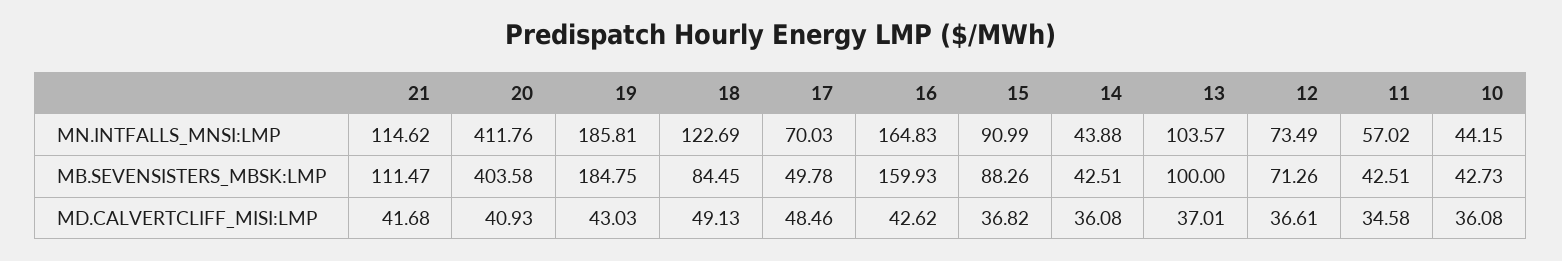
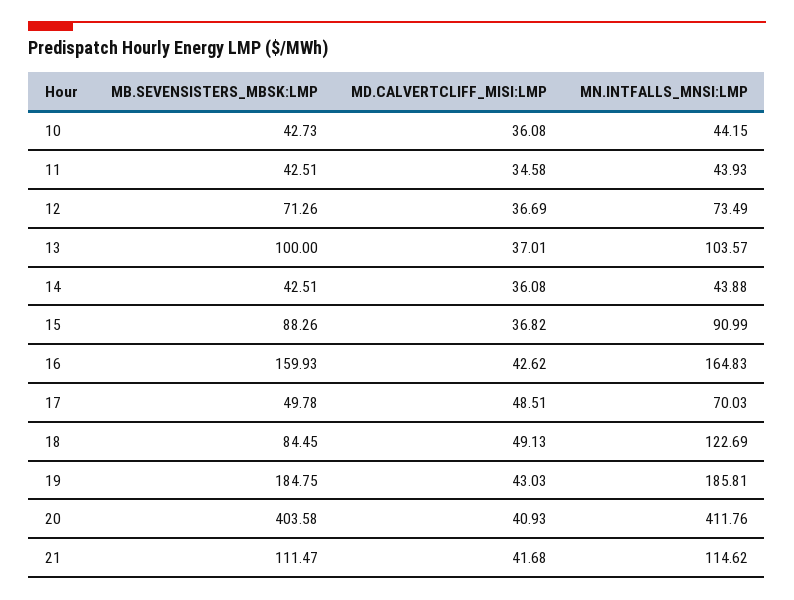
11, MN.INTFALLS_MNSI:LMP: 57.02 -> 43.93
17, MD.CALVERTCLIFF_MISI:LMP: 48.46 -> 48.51
12, MD.CALVERTCLIFF_MISI:LMP: 36.61 -> 36.69

